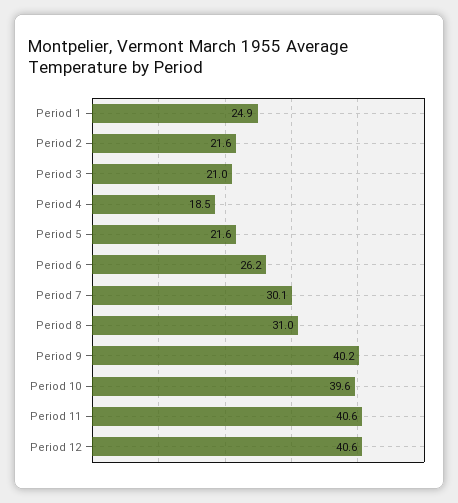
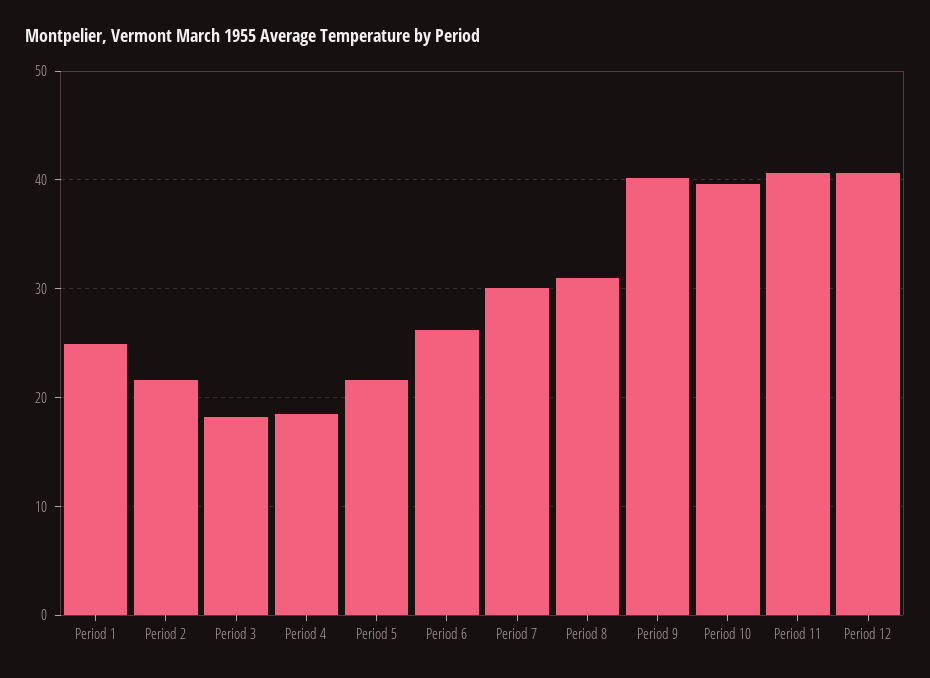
Period 3: 21 -> 18

